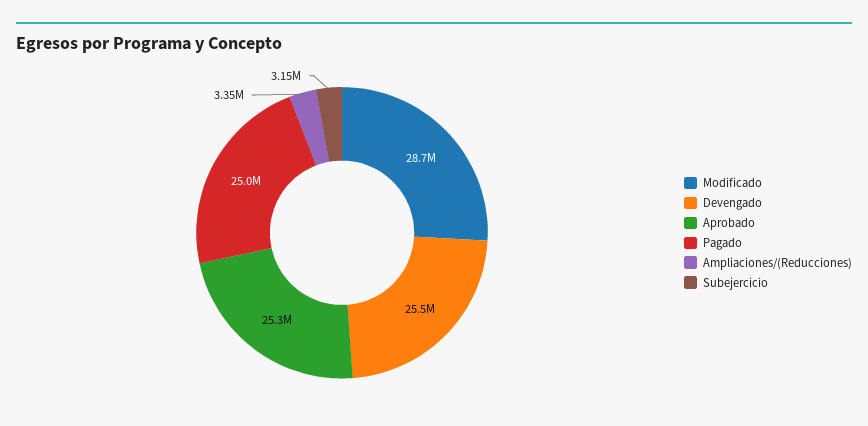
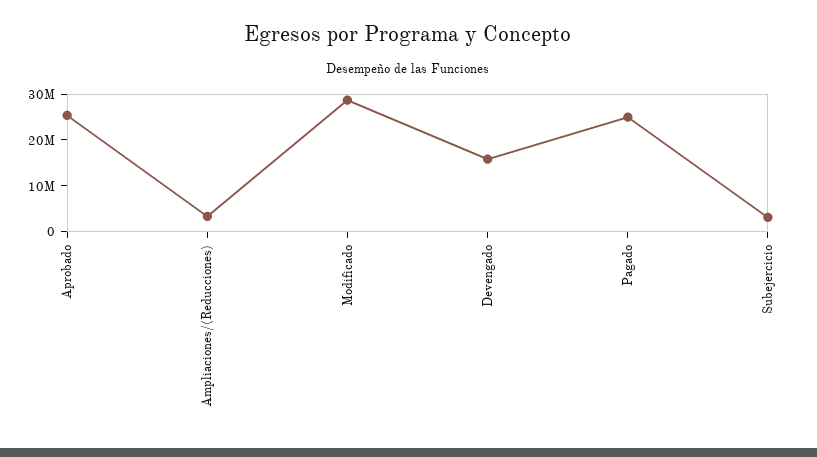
Devengado: 25500000 -> 16000000

